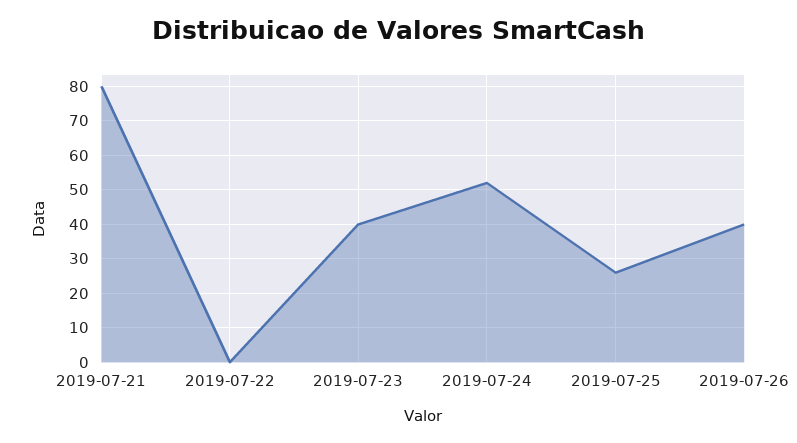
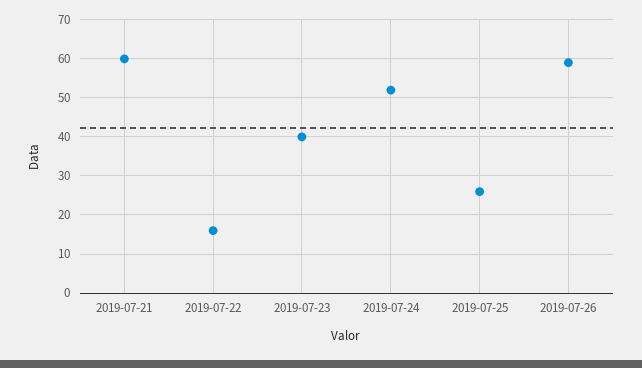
2019-07-21: 80 -> 60
2019-07-22: 0 -> 15
2019-07-26: 40 -> 60

